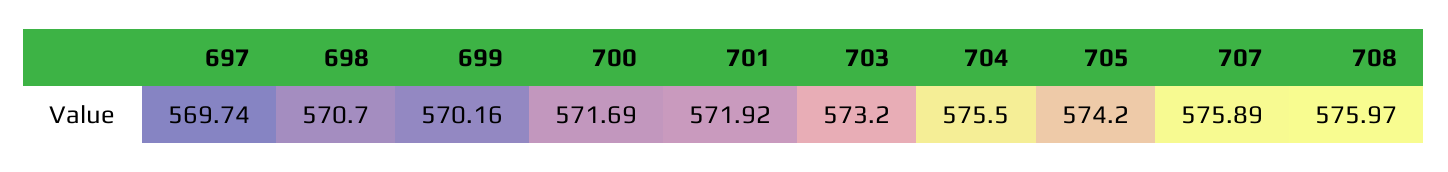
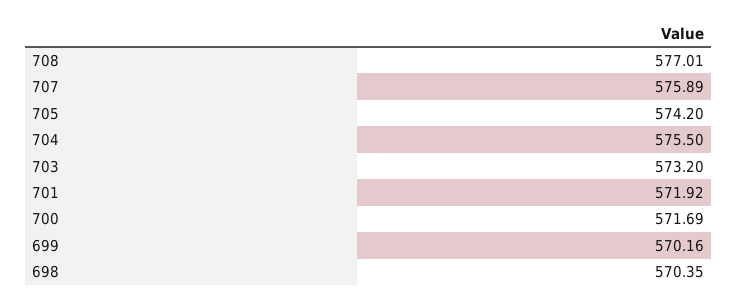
697: 569.74 -> none
698: 570.7 -> 570.35
708: 575.97 -> 577.01

